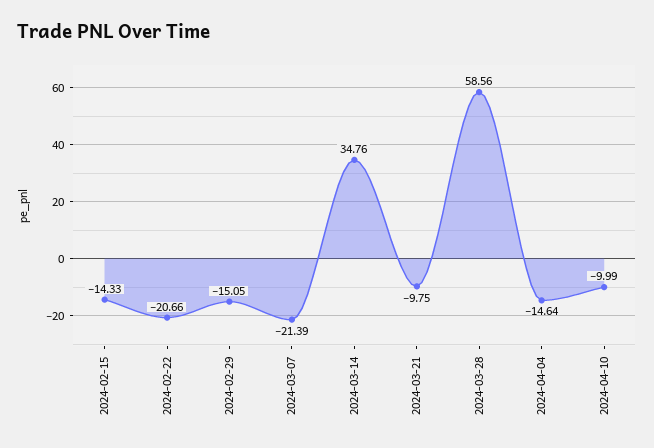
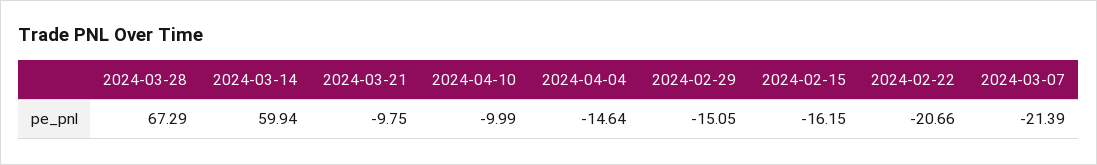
2024-02-15: -14.33 -> -16.15
2024-03-14: 34.76 -> 59.94
2024-03-28: 58.56 -> 67.29

